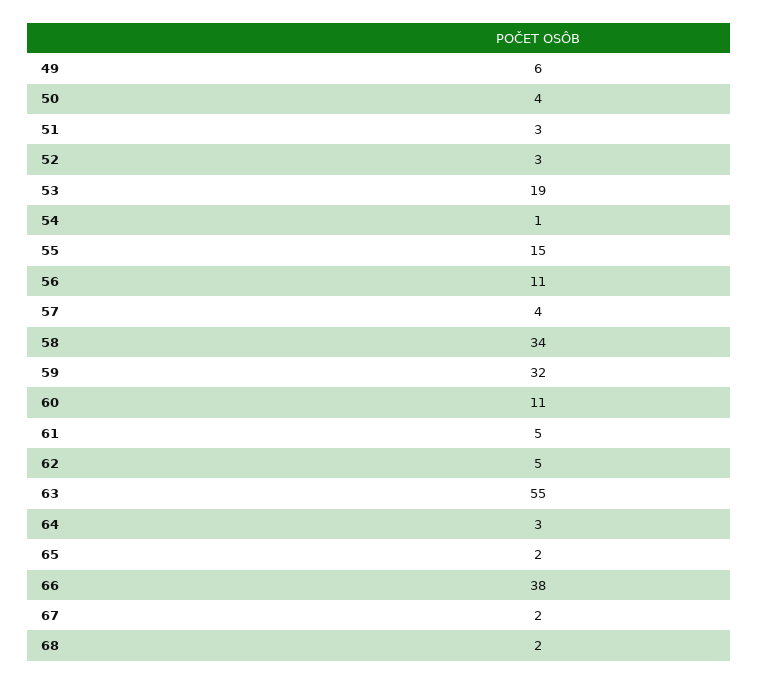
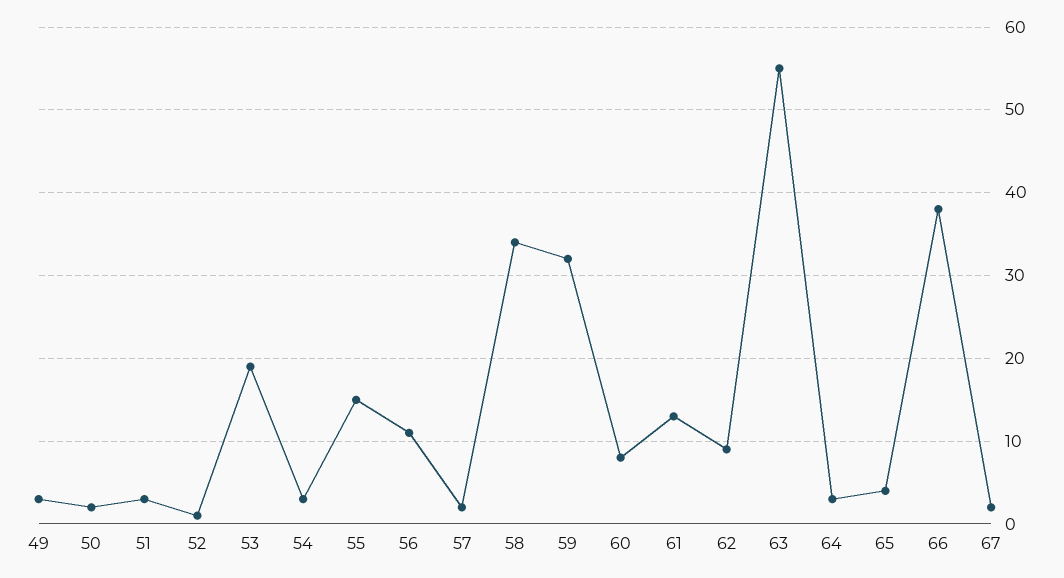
49: 6 -> 3
50: 4 -> 2
52: 3 -> 1
54: 1 -> 3
57: 4 -> 2
60: 11 -> 8
61: 5 -> 13
62: 5 -> 9
65: 2 -> 4
68: 2 -> none

